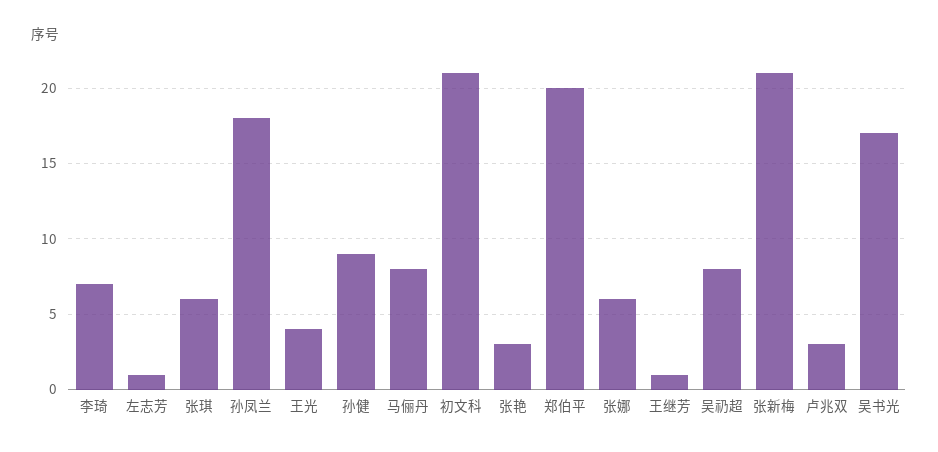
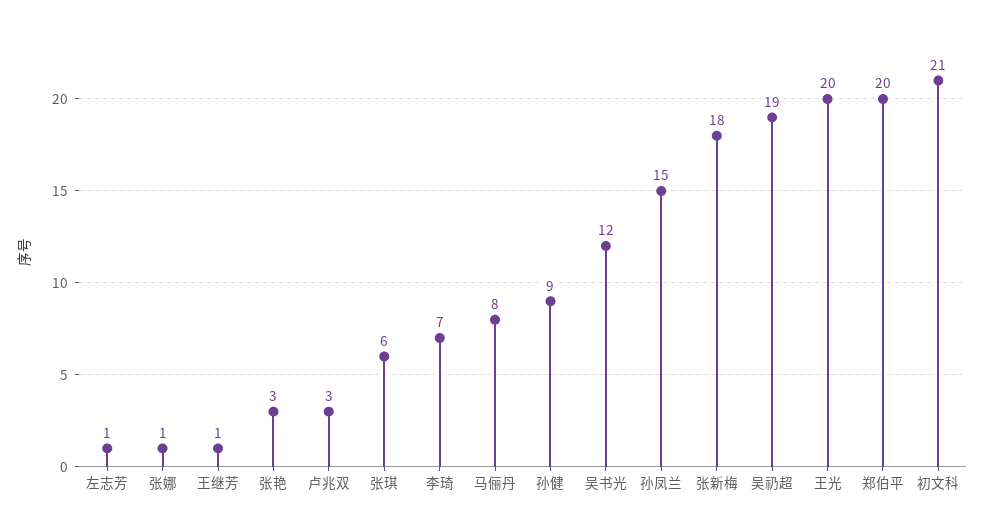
孙凤兰: 18 -> 15
王光: 4 -> 20
张娜: 6 -> 1
吴礽超: 8 -> 19
张新梅: 21 -> 18
吴书光: 17 -> 12

